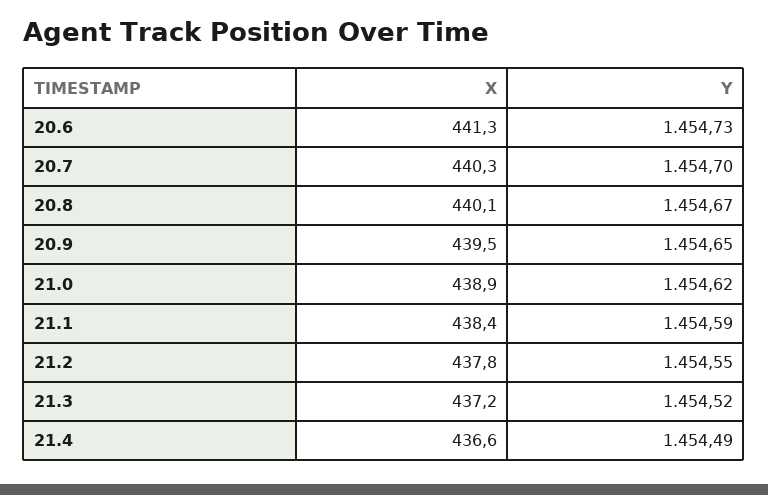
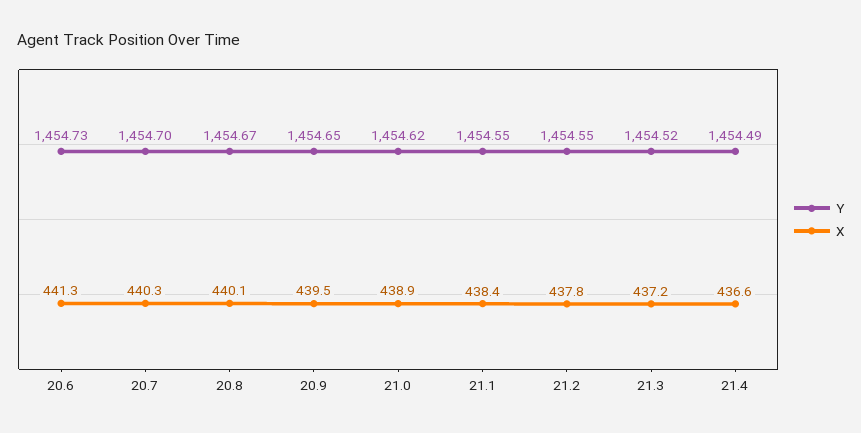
Y, 21.1: 1454.59 -> 1454.55

